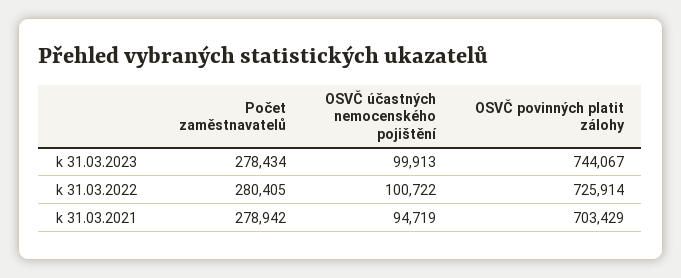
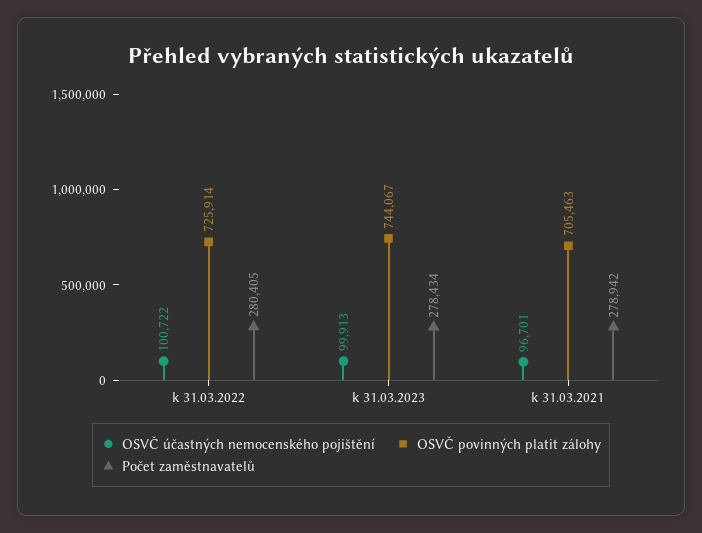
OSVČ účastných nemocenského pojištění, k 31.03.2021: 94719 -> 96701
OSVČ povinných platit zálohy, k 31.03.2021: 703429 -> 705463

